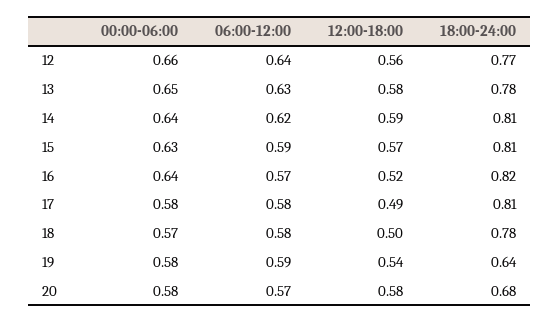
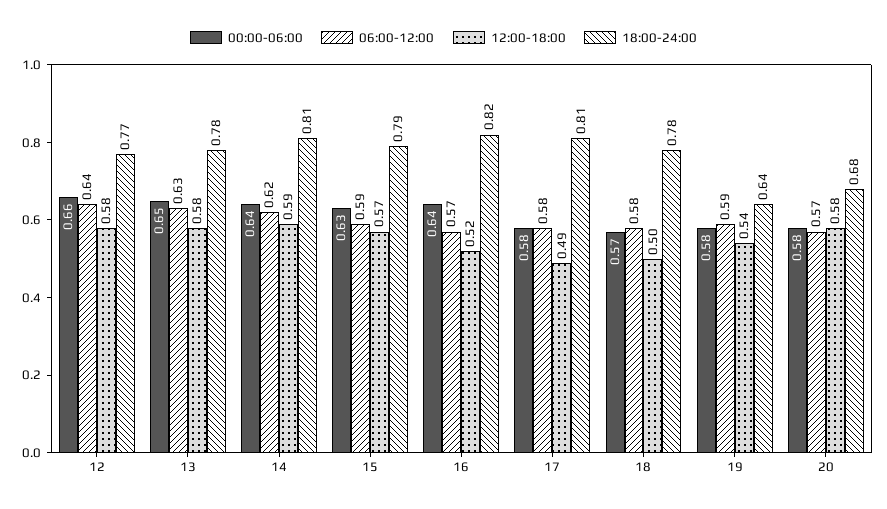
12:00-18:00, 12: 0.56 -> 0.58
18:00-24:00, 15: 0.81 -> 0.79

